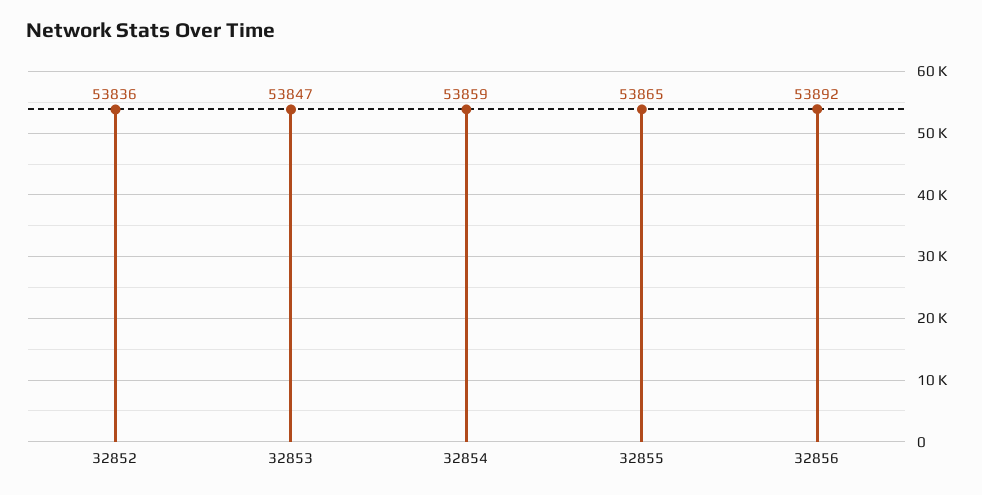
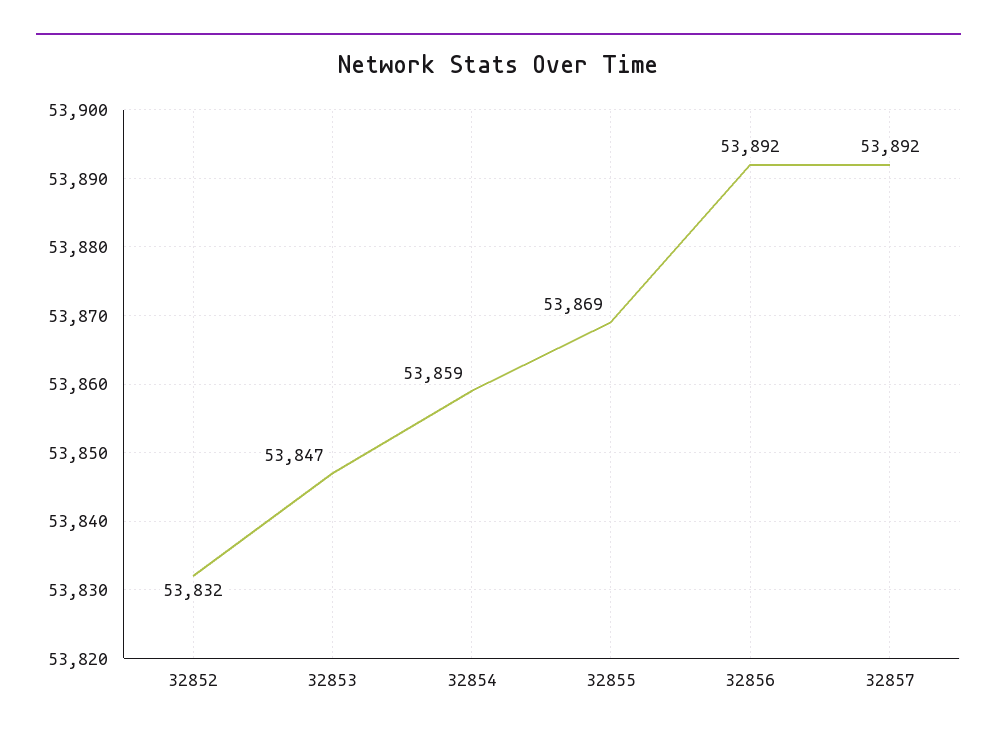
32852: 53836 -> 53832
32855: 53865 -> 53869
32857: none -> 53892

